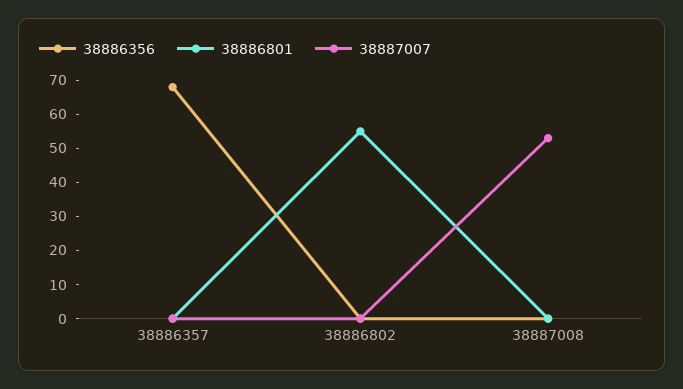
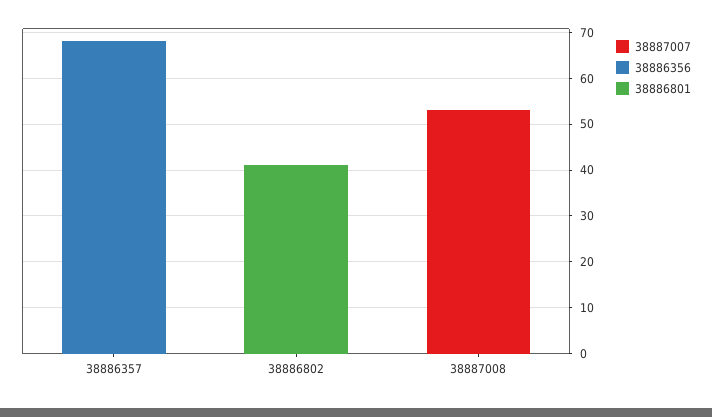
38886801, 38886802: 55 -> 40

